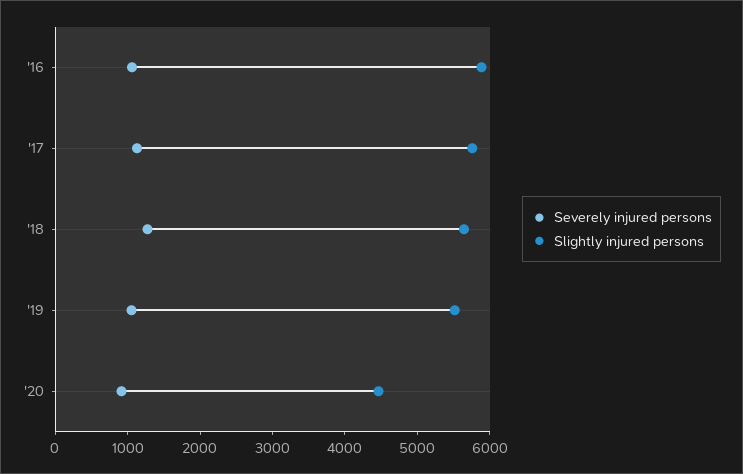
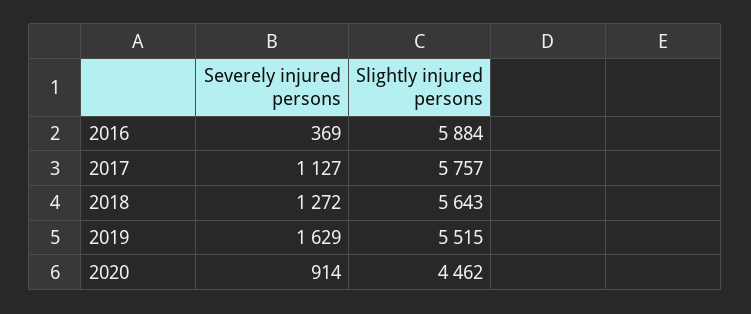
Severely injured persons, '16: 1000 -> 369
Severely injured persons, '19: 1000 -> 1629

